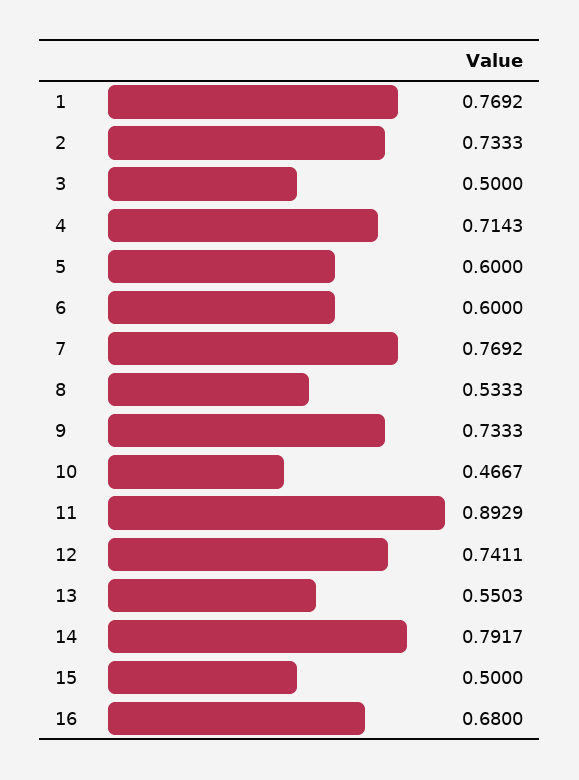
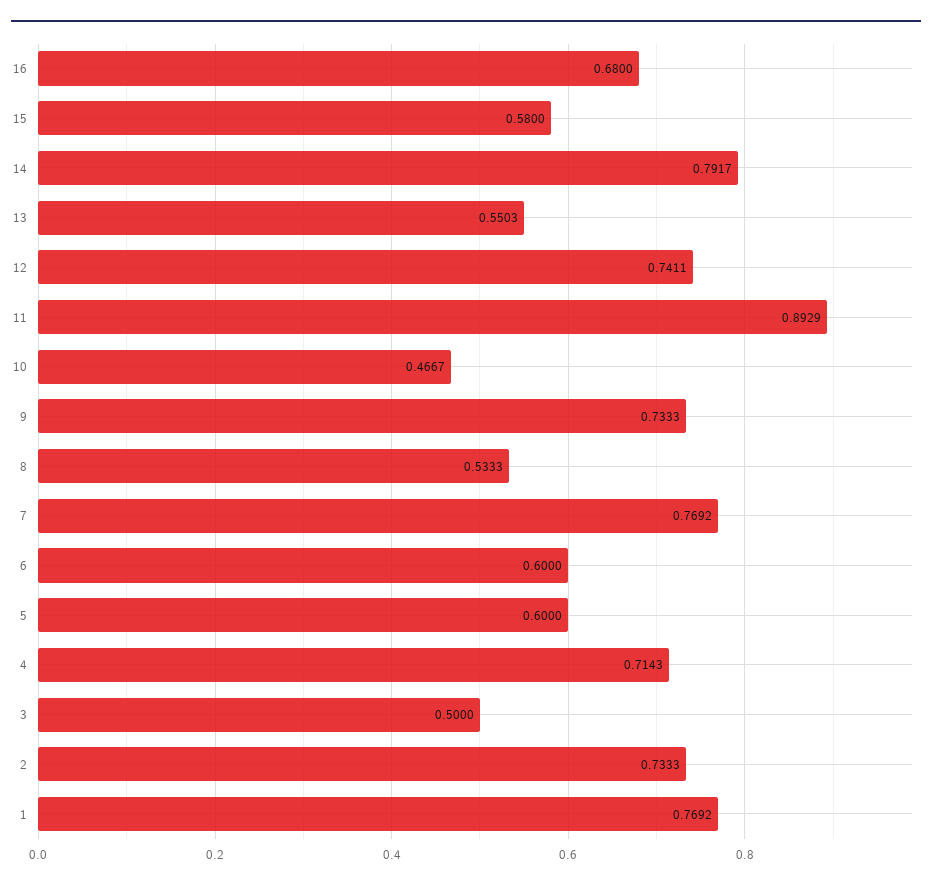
15: 0.5 -> 0.58

